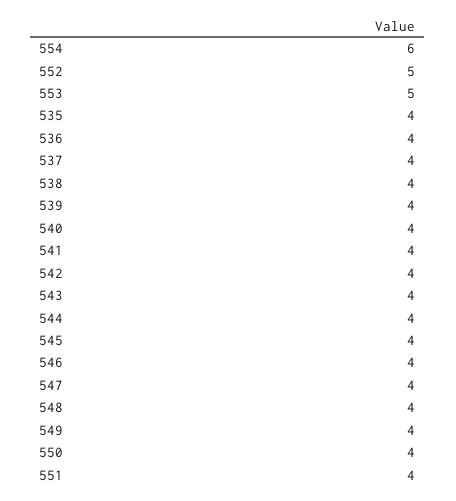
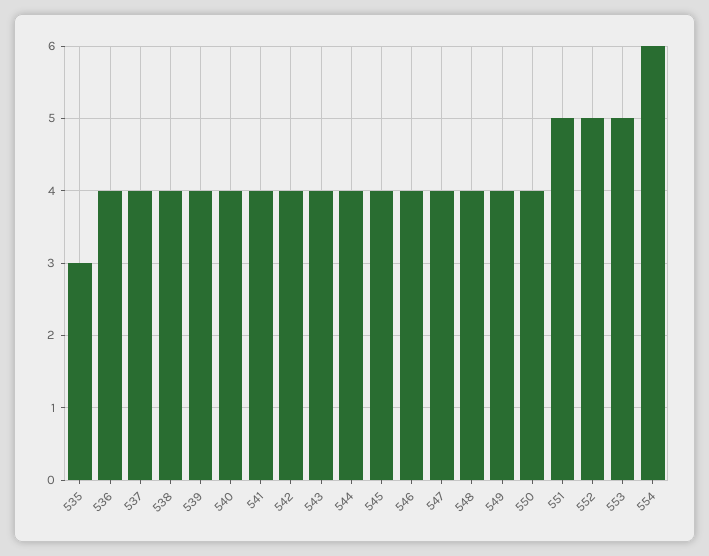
535: 4 -> 3
551: 4 -> 5

